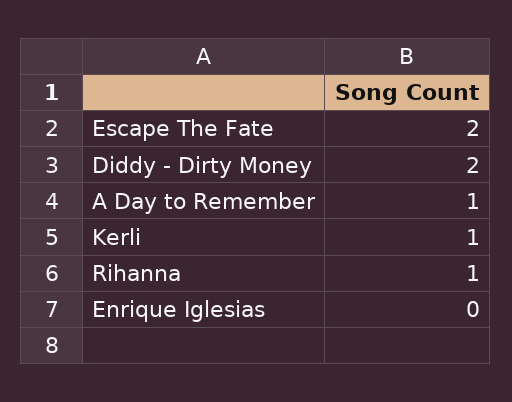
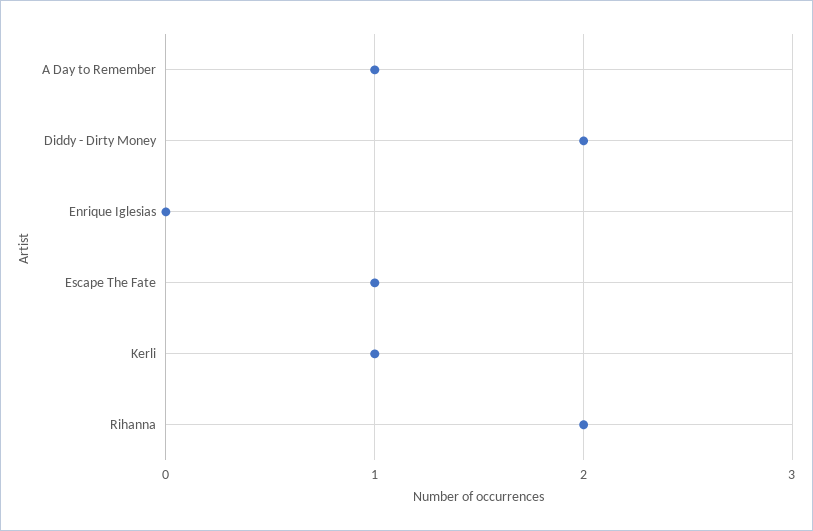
Escape The Fate: 2 -> 1
Rihanna: 1 -> 2

